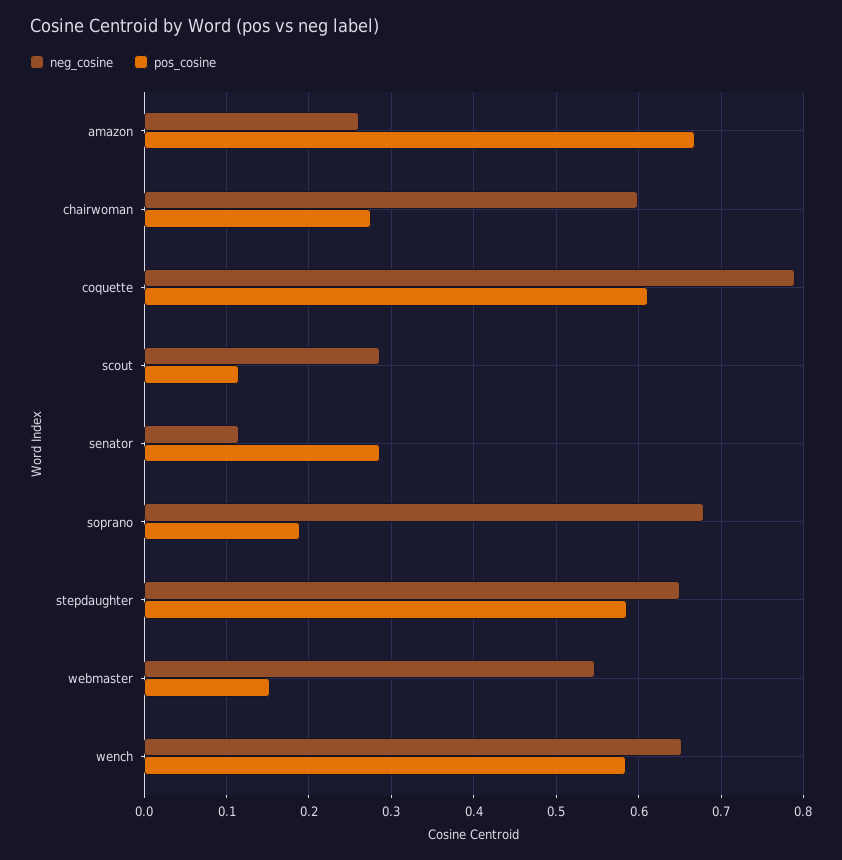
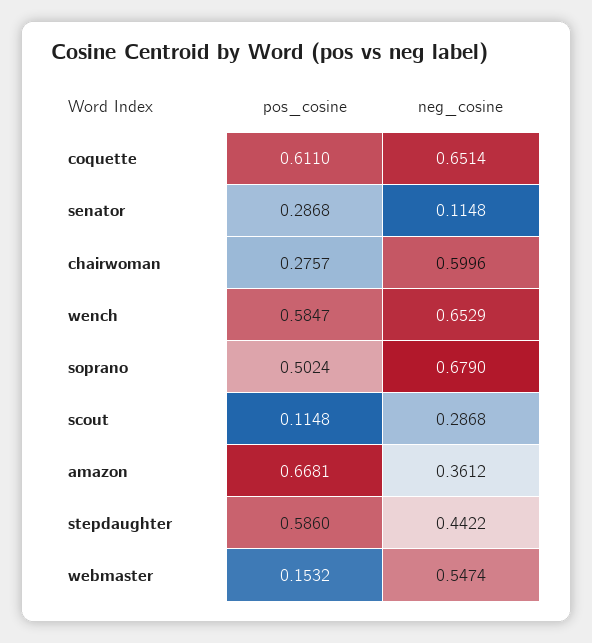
neg_cosine, amazon: 0.26 -> 0.3612
neg_cosine, coquette: 0.79 -> 0.6514
pos_cosine, soprano: 0.19 -> 0.5024
neg_cosine, stepdaughter: 0.65 -> 0.4422

